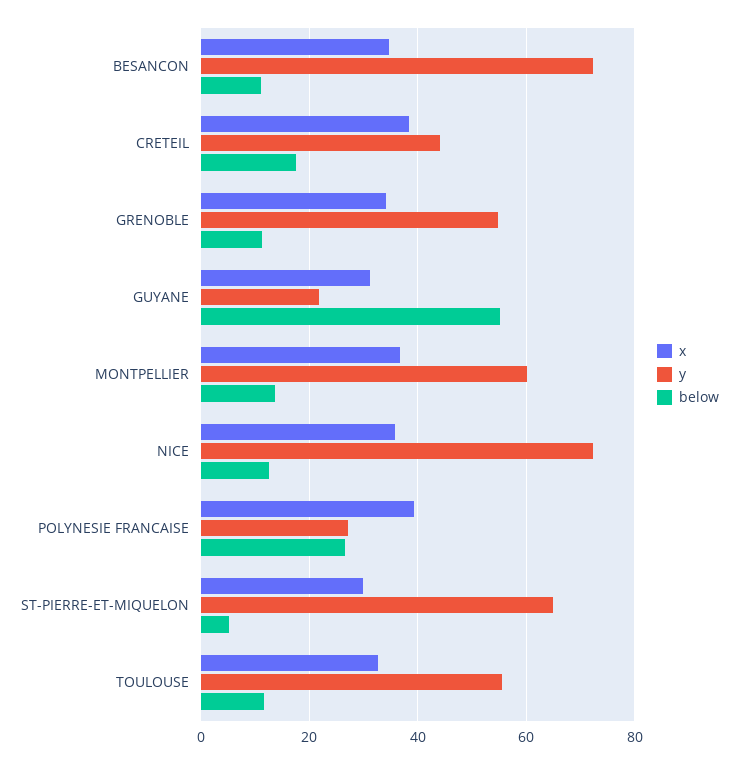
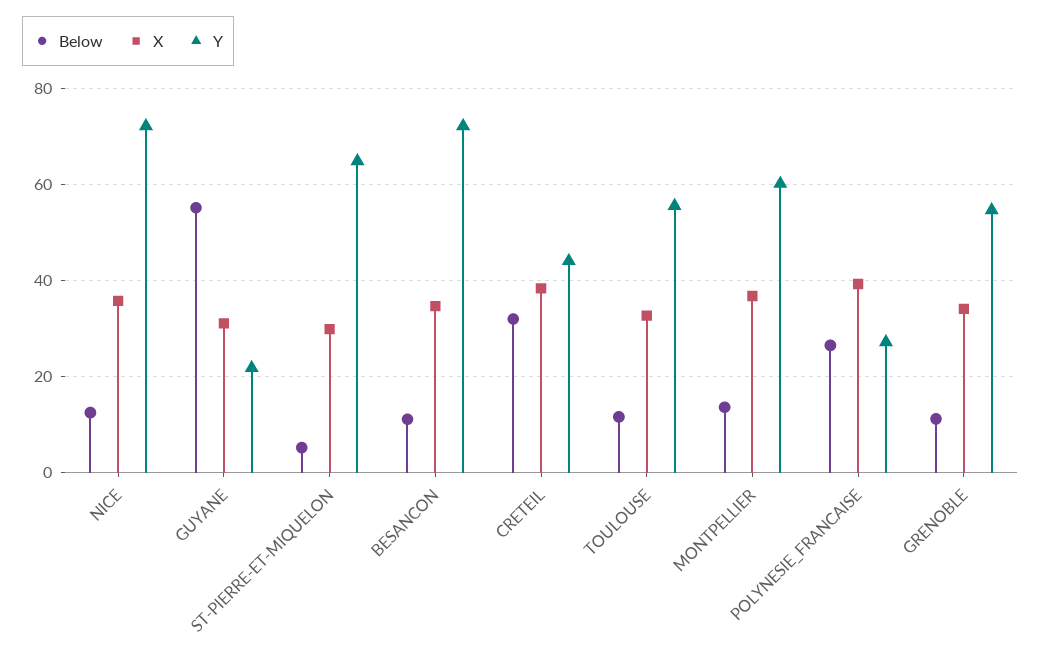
below, CRETEIL: 18 -> 32

